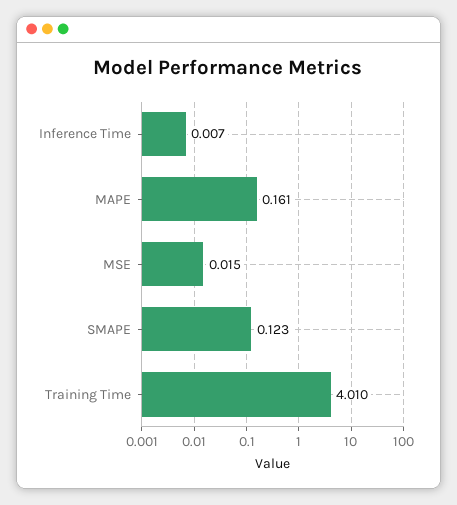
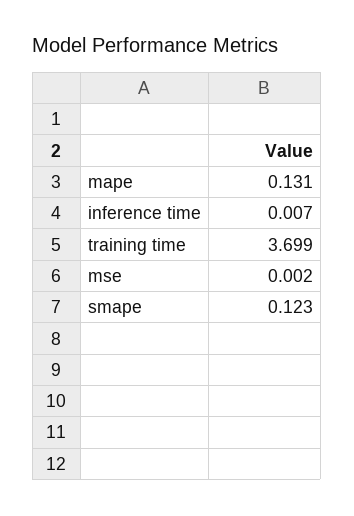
MAPE: 0.161 -> 0.131
MSE: 0.015 -> 0.002
Training Time: 4.01 -> 3.699

